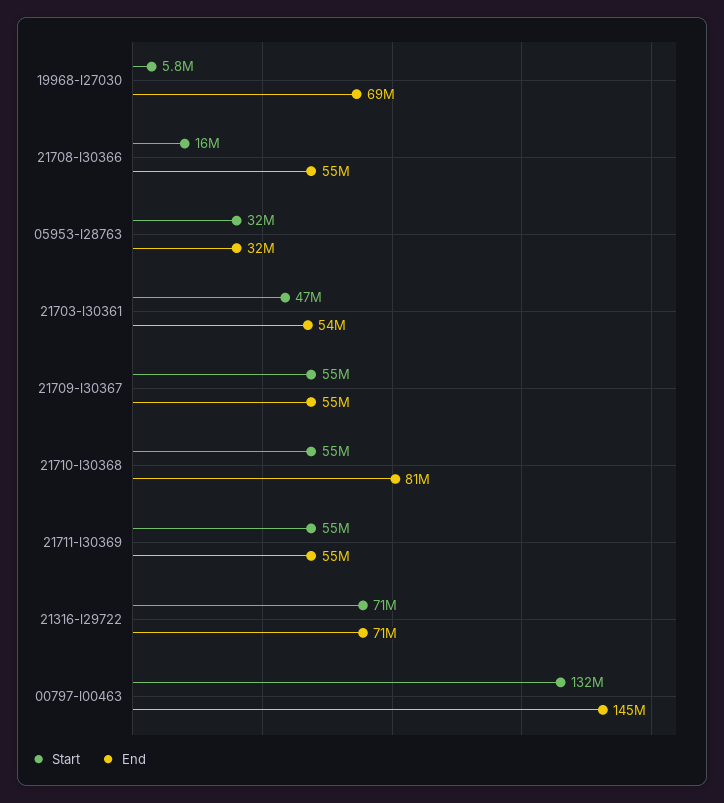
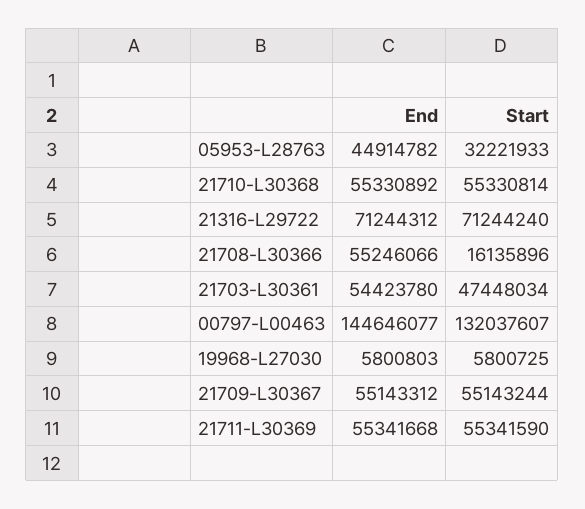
End, 19968-l27030: 69000000 -> 5800803
End, 05953-l28763: 32000000 -> 44914782
End, 21710-l30368: 81000000 -> 55330892

